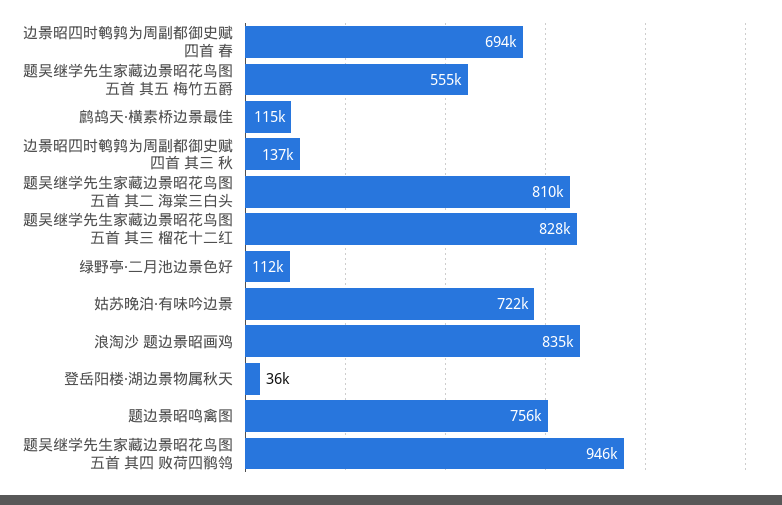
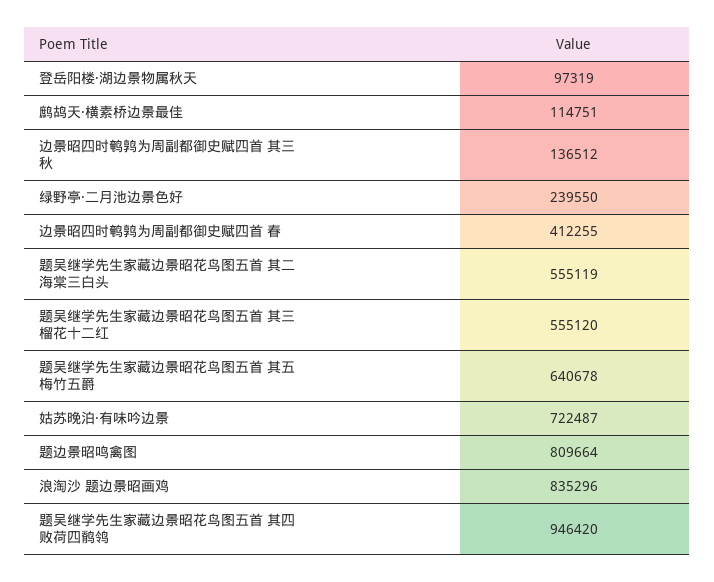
边景昭四时鹌鹑为周副都御史赋四首 春: 694000 -> 412255
题吴继学先生家藏边景昭花鸟图五首 其五 梅竹五爵: 555000 -> 640678
题吴继学先生家藏边景昭花鸟图五首 其二 海棠三白头: 810000 -> 555119
题吴继学先生家藏边景昭花鸟图五首 其三 榴花十二红: 828000 -> 555120
绿野亭·二月池边景色好: 112000 -> 239550
登岳阳楼·湖边景物属秋天: 36000 -> 97319
题边景昭鸣禽图: 756000 -> 809664

